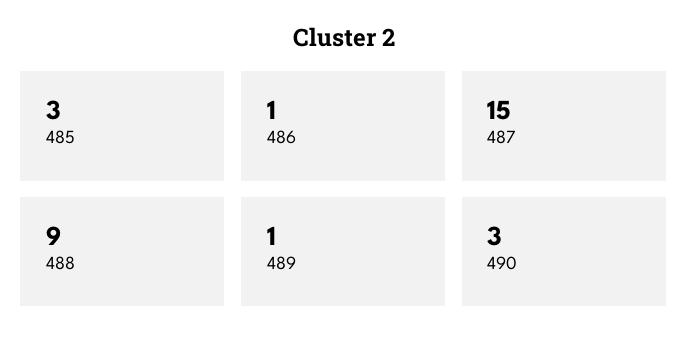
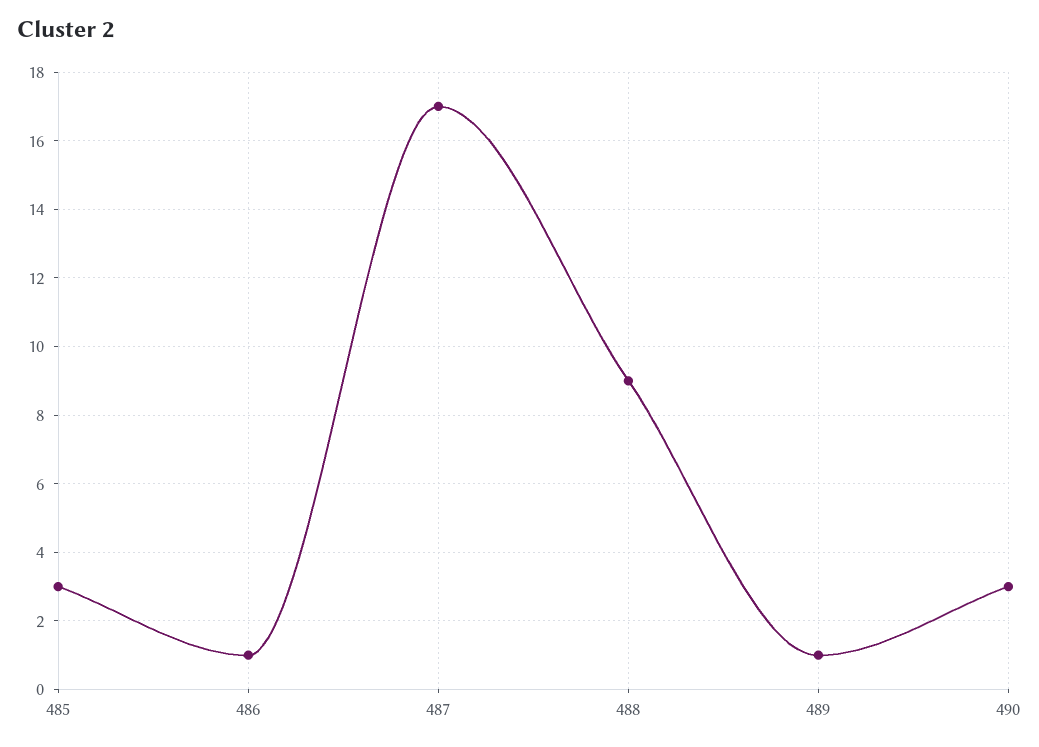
487: 15 -> 17

